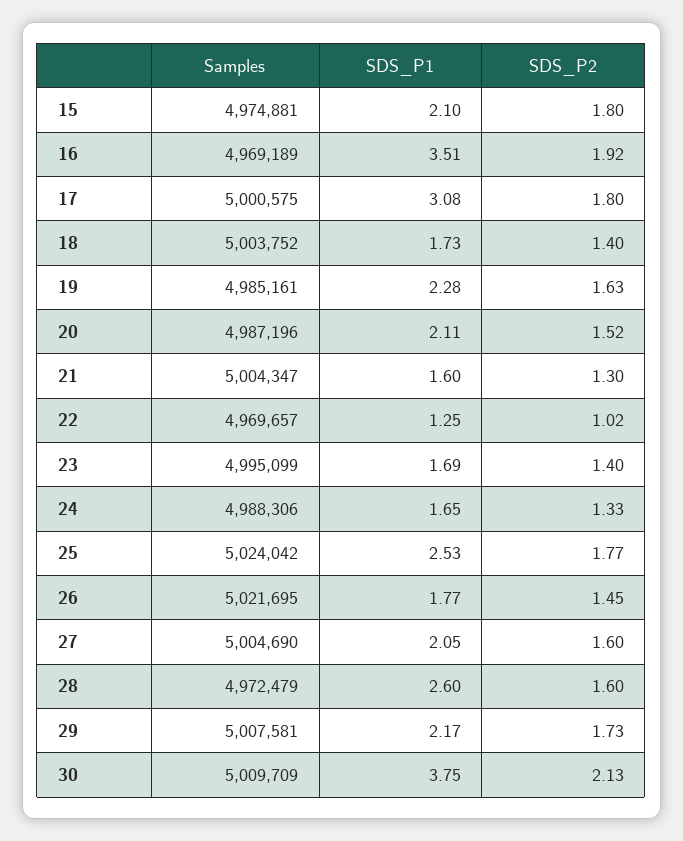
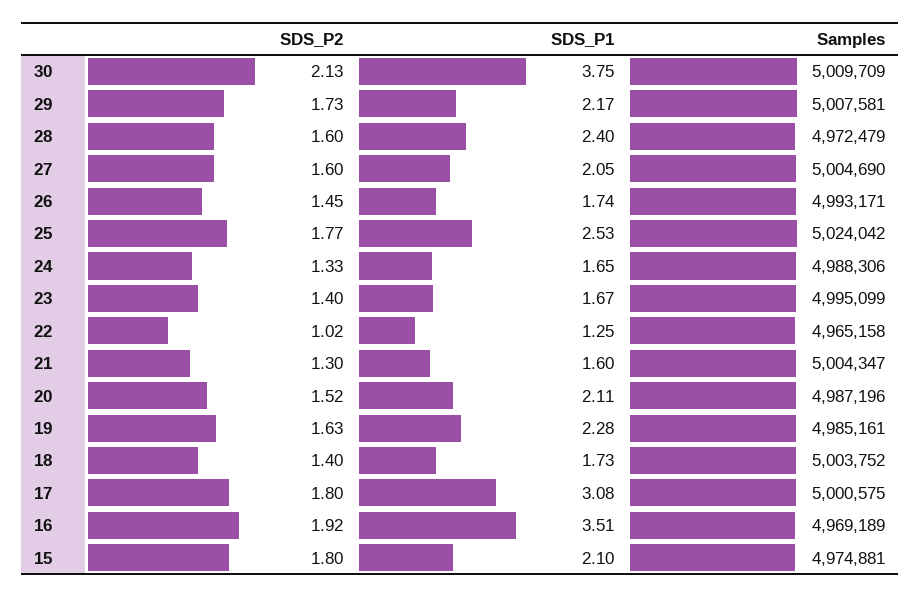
Samples, 22: 4969657 -> 4965158
SDS_P1, 23: 1.69 -> 1.67
Samples, 26: 5021695 -> 4993171
SDS_P1, 26: 1.77 -> 1.74
SDS_P1, 28: 2.6 -> 2.4

